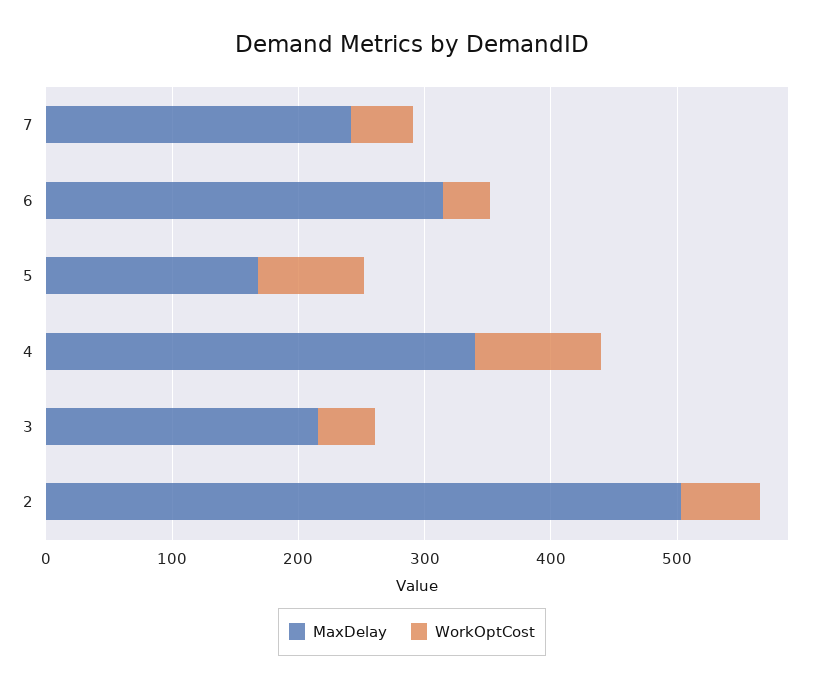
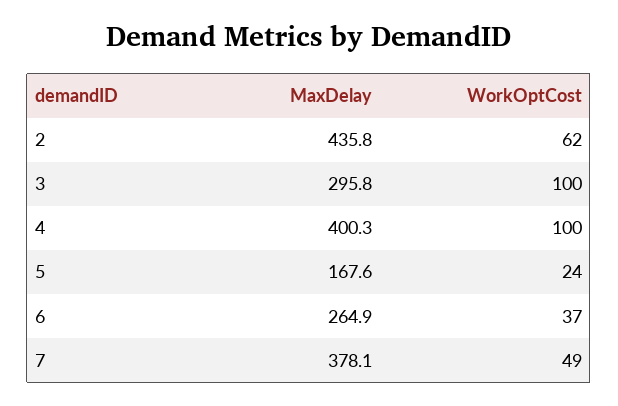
MaxDelay, 7: 240 -> 378.1
MaxDelay, 6: 320 -> 264.9
WorkOptCost, 5: 80 -> 24
MaxDelay, 4: 340 -> 400.3
MaxDelay, 3: 220 -> 295.8
WorkOptCost, 3: 40 -> 100
MaxDelay, 2: 500 -> 435.8

